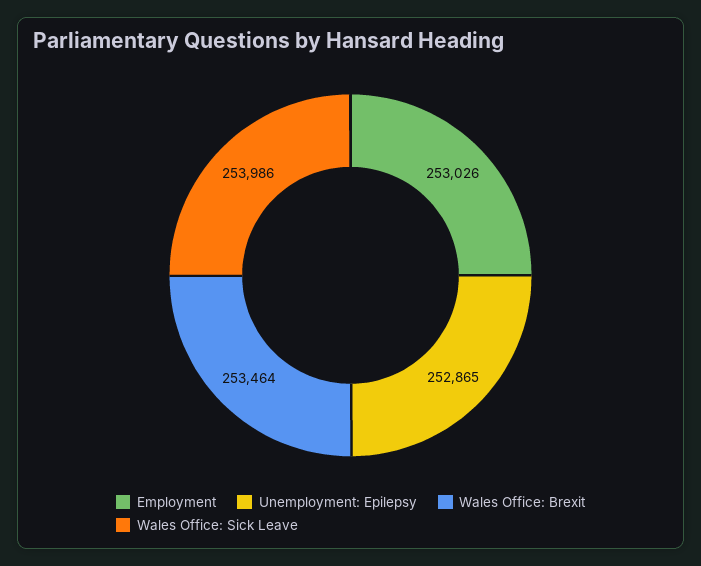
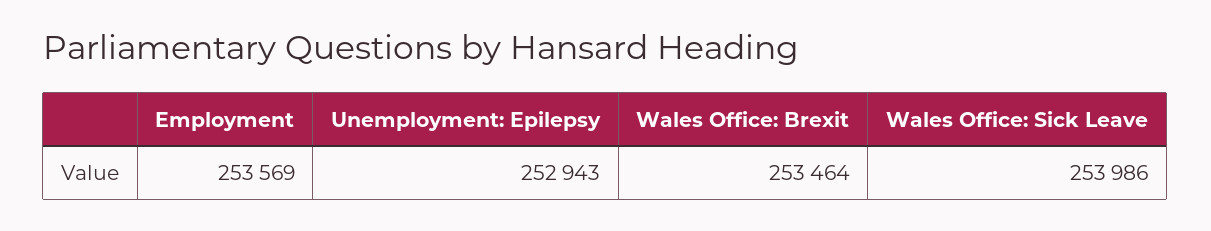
Employment: 253026 -> 253569
Unemployment: Epilepsy: 252865 -> 252943

